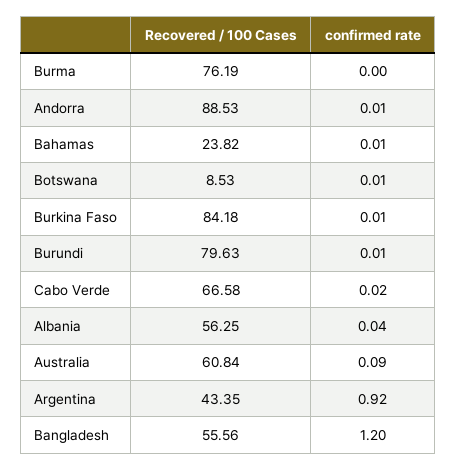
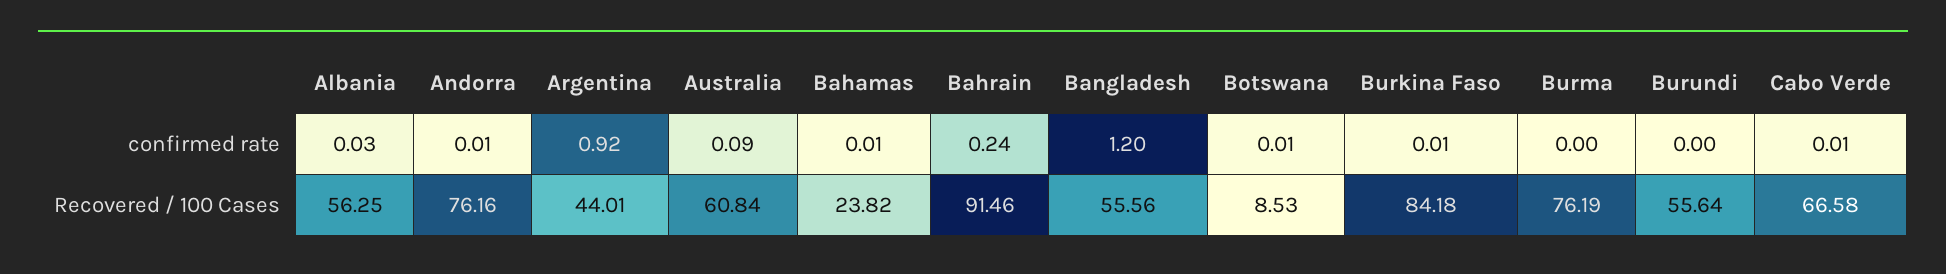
Recovered / 100 Cases, Andorra: 88.53 -> 76.16
Recovered / 100 Cases, Burundi: 79.63 -> 55.64
confirmed rate, Burundi: 0.01 -> 0
confirmed rate, Cabo Verde: 0.02 -> 0.01
confirmed rate, Albania: 0.04 -> 0.03
Recovered / 100 Cases, Argentina: 43.35 -> 44.01
confirmed rate, Bahrain: none -> 0.24
Recovered / 100 Cases, Bahrain: none -> 91.46

